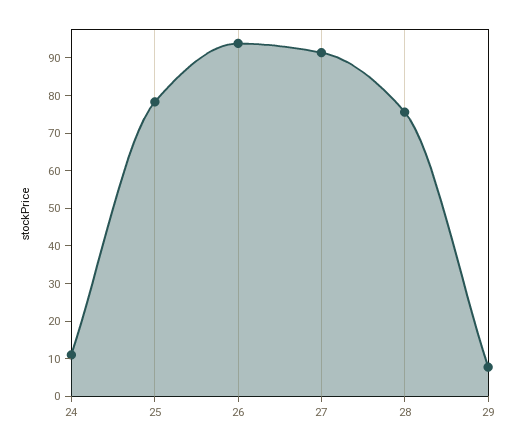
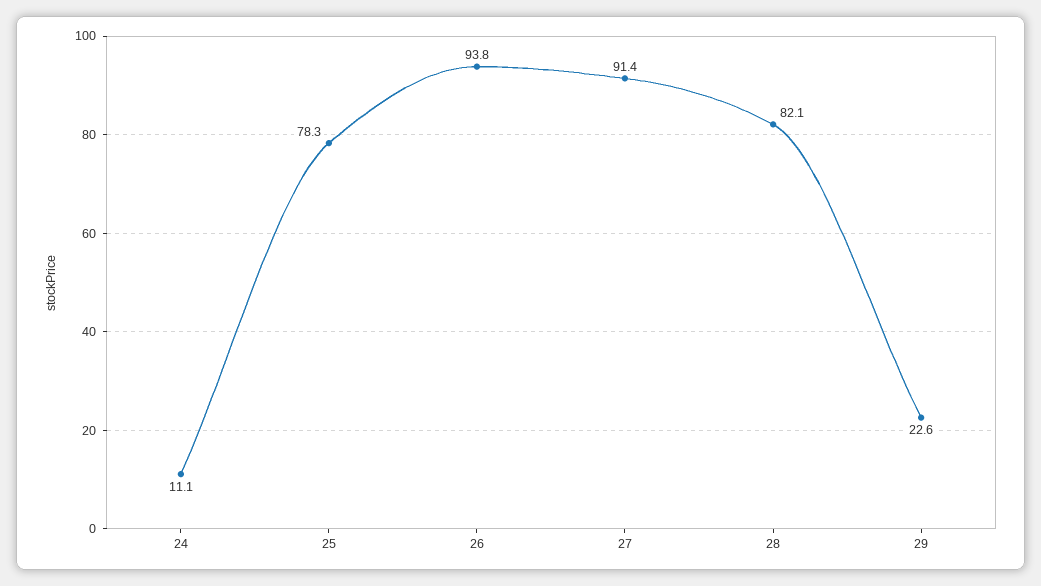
28: 75 -> 82.1
29: 7.5 -> 22.6

